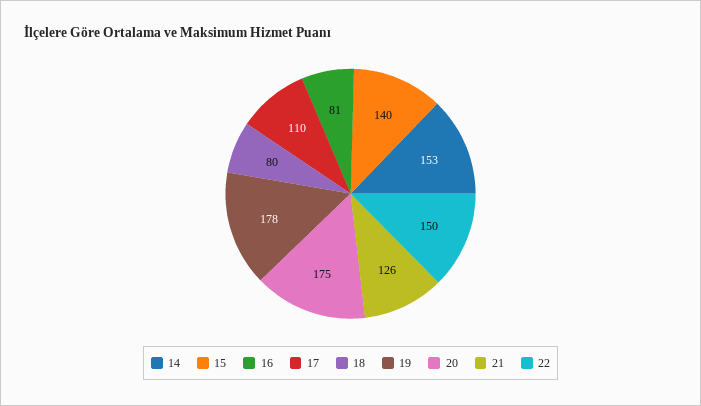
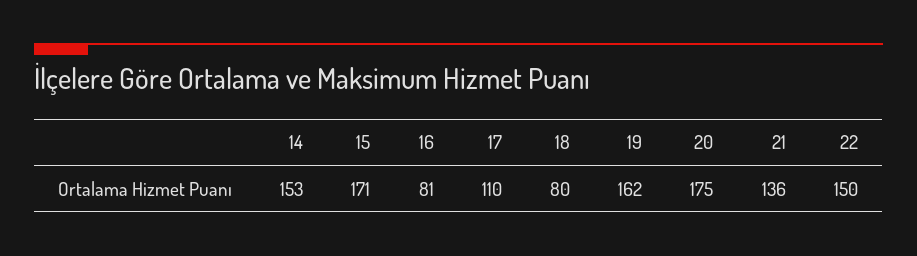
15: 140 -> 171
19: 178 -> 162
21: 126 -> 136

